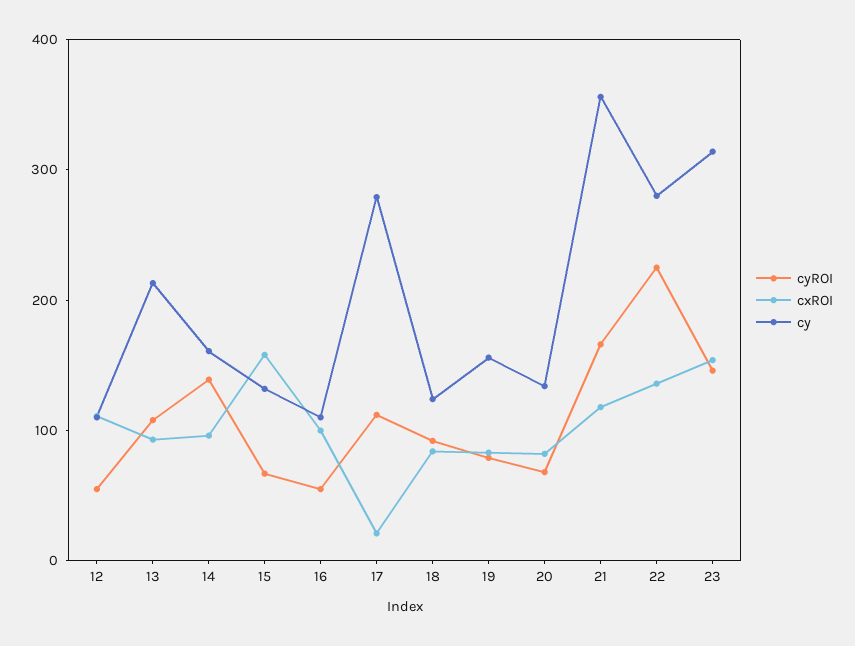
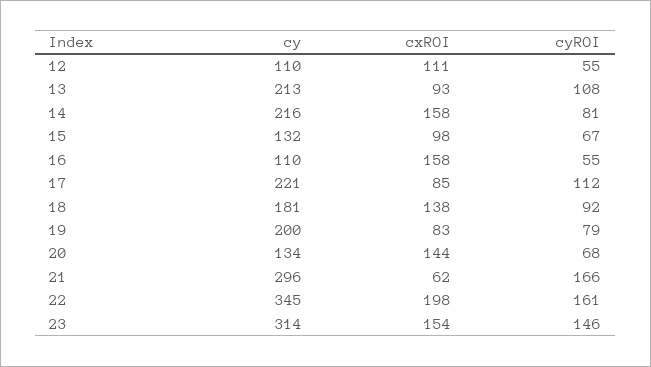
cyROI, 14: 140 -> 81
cxROI, 14: 100 -> 158
cy, 14: 160 -> 216
cxROI, 15: 160 -> 98
cxROI, 16: 100 -> 158
cxROI, 17: 20 -> 85
cy, 17: 280 -> 221
cxROI, 18: 80 -> 138
cy, 18: 120 -> 181
cy, 19: 160 -> 200
cxROI, 20: 80 -> 144
cxROI, 21: 120 -> 62
cy, 21: 360 -> 296
cyROI, 22: 220 -> 161
cxROI, 22: 140 -> 198
cy, 22: 280 -> 345

